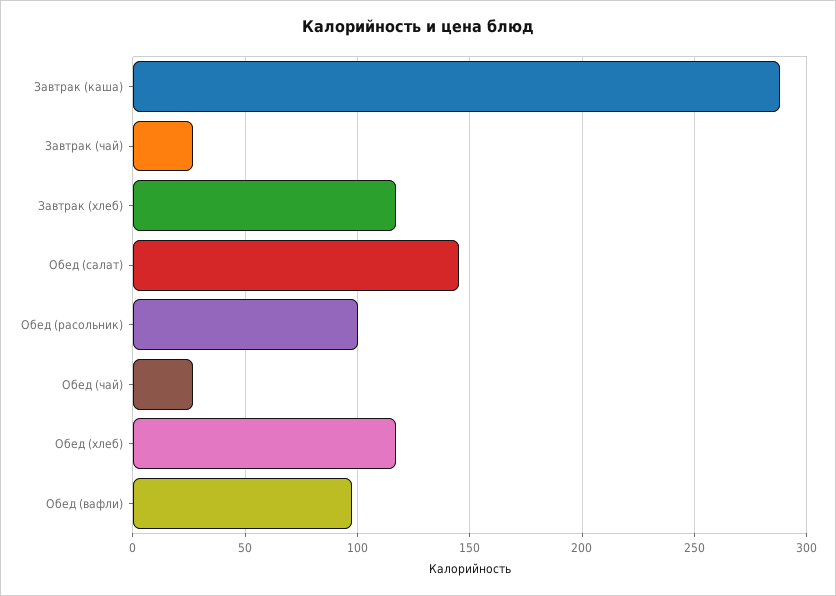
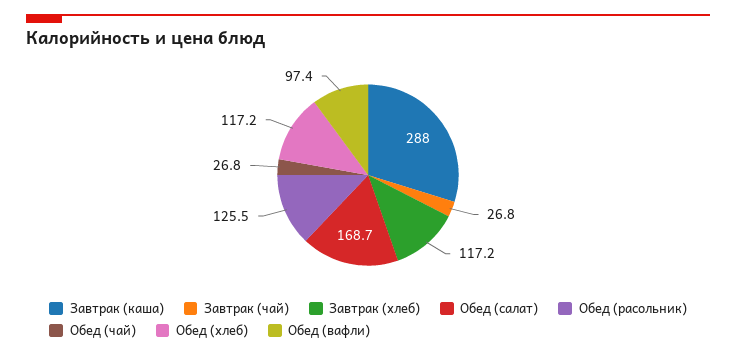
Обед (салат): 145 -> 168.7
Обед (расольник): 100 -> 125.5

